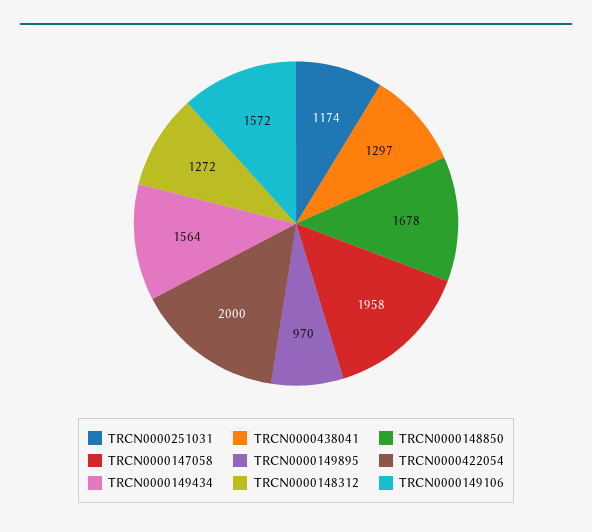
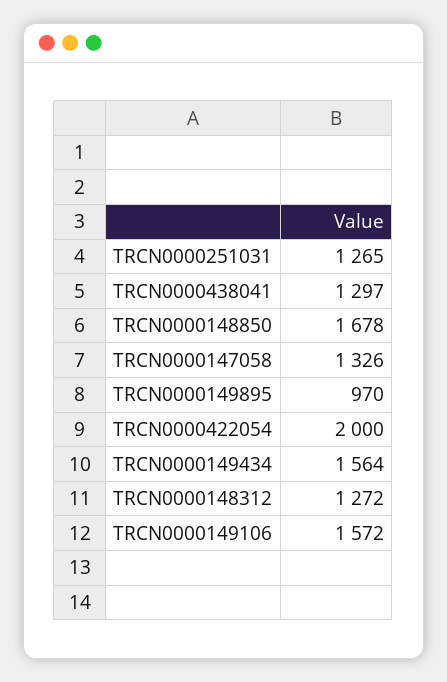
TRCN0000251031: 1174 -> 1265
TRCN0000147058: 1958 -> 1326

